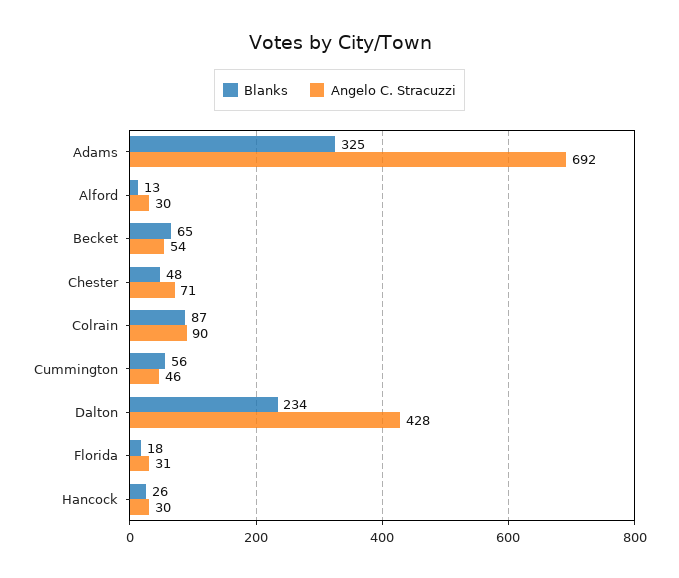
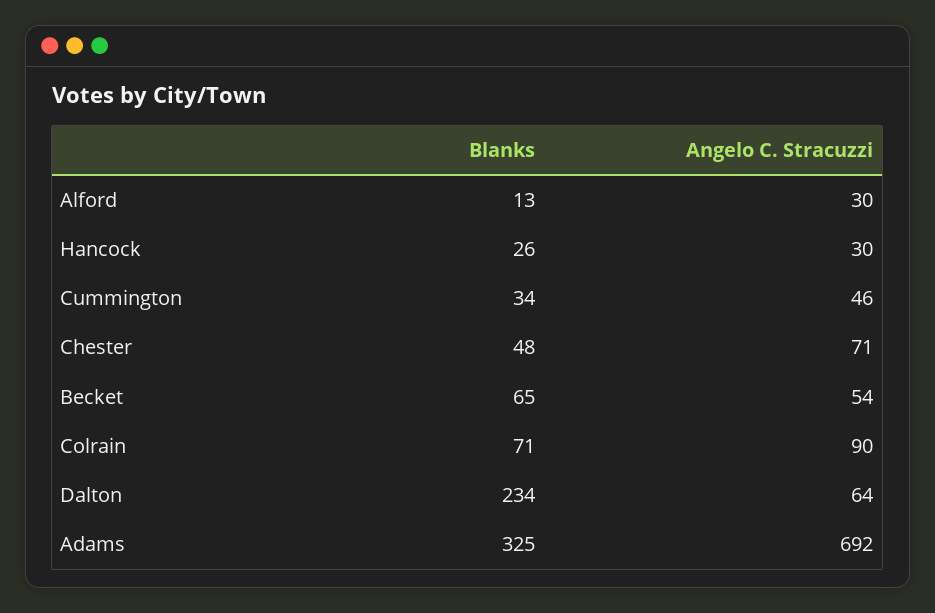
Blanks, Colrain: 87 -> 71
Blanks, Cummington: 56 -> 34
Angelo C. Stracuzzi, Dalton: 428 -> 64
Blanks, Florida: 18 -> none
Angelo C. Stracuzzi, Florida: 31 -> none

